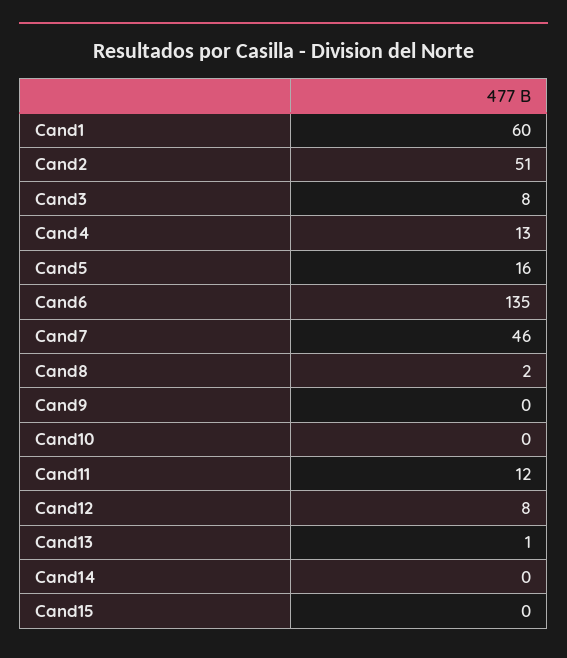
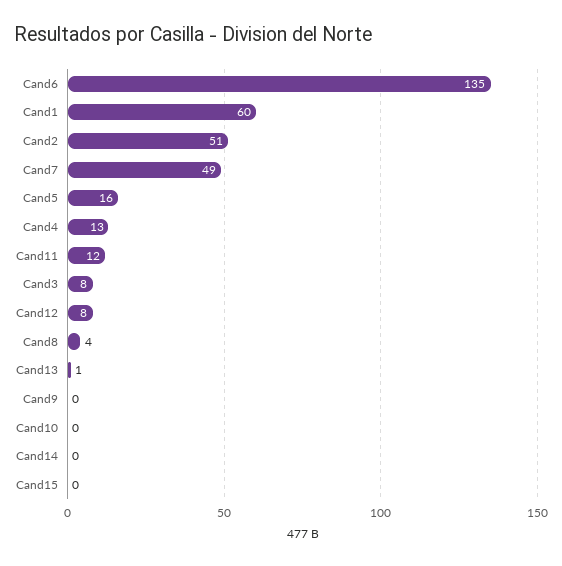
Cand7: 46 -> 49
Cand8: 2 -> 4

